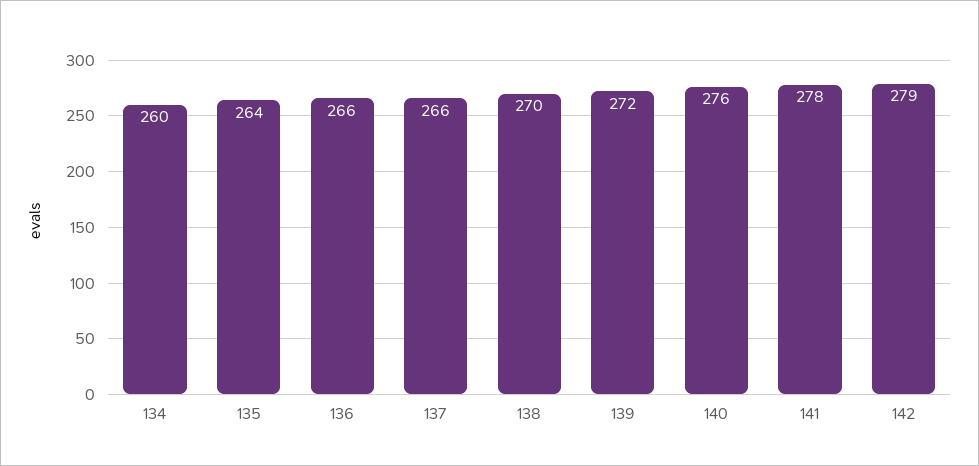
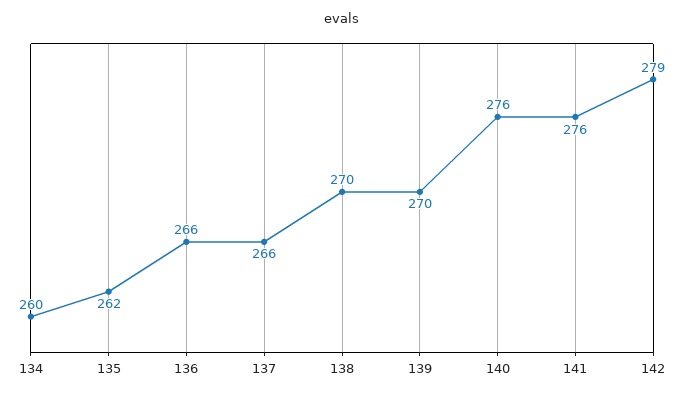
135: 264 -> 262
139: 272 -> 270
141: 278 -> 276

